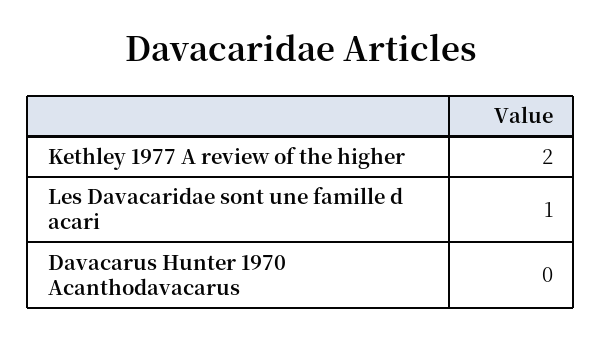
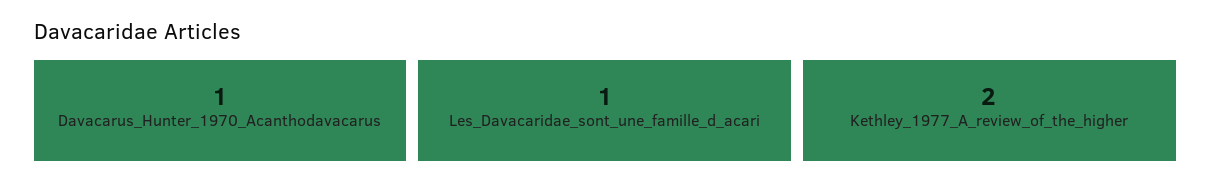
Davacarus Hunter 1970 Acanthodavacarus: 0 -> 1

